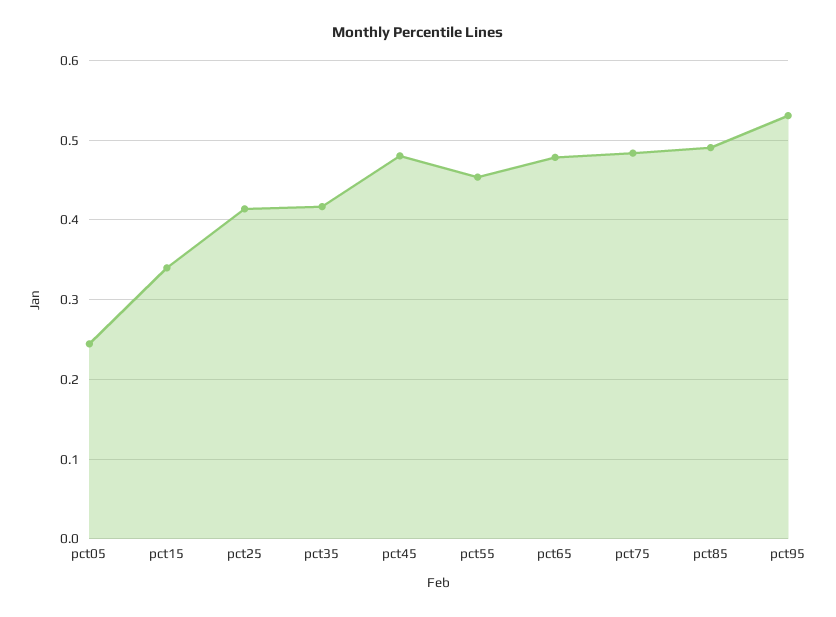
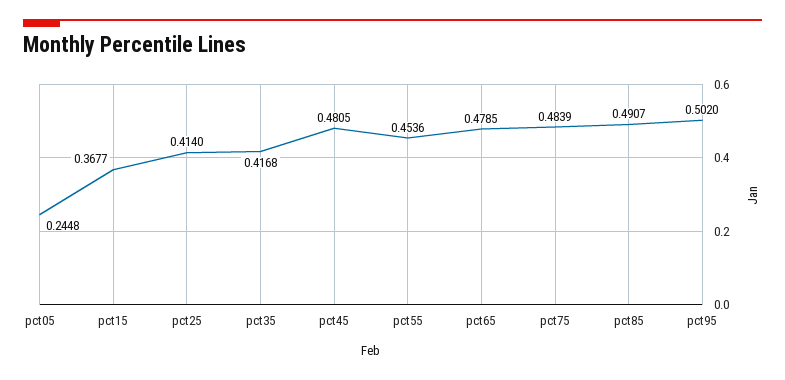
pct15: 0.34 -> 0.3677
pct95: 0.53 -> 0.502

